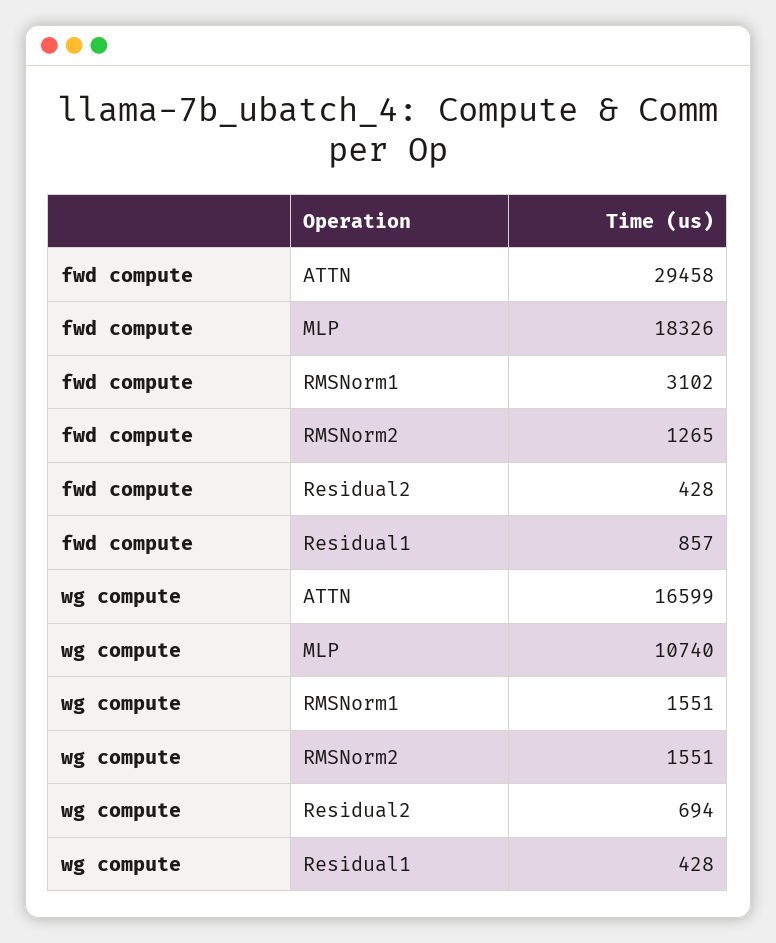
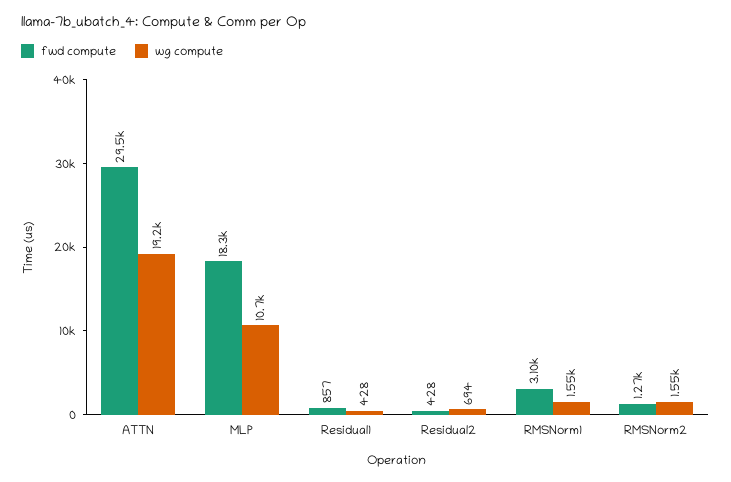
wg compute, ATTN: 16599 -> 19200

